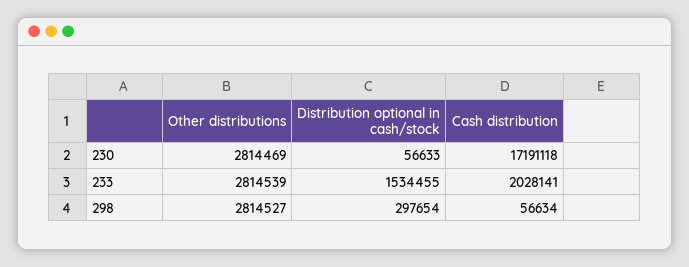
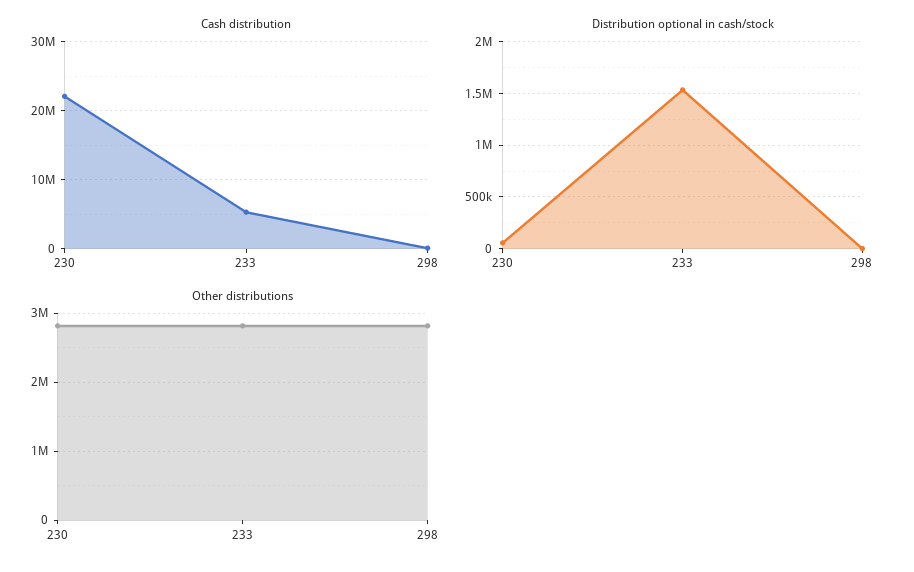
Cash distribution, 230: 17191118 -> 22000000
Cash distribution, 233: 2028141 -> 5000000
Distribution optional in cash/stock, 298: 297654 -> 0

